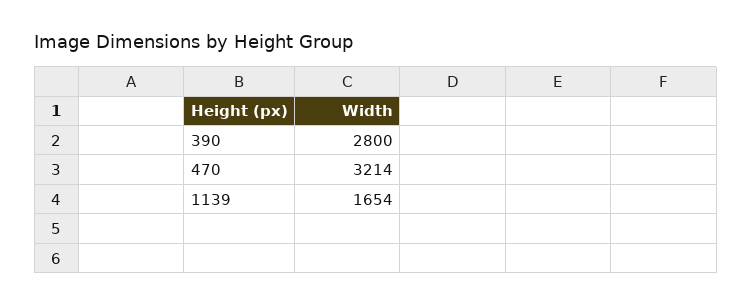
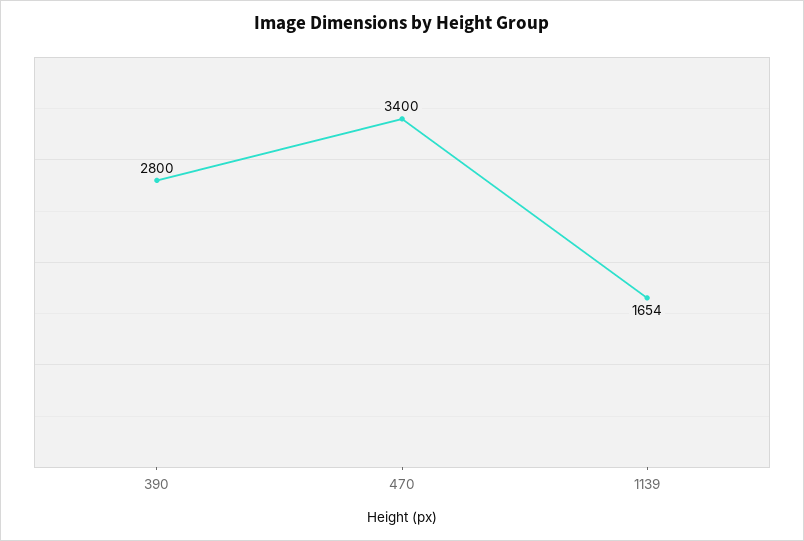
470: 3214 -> 3400

